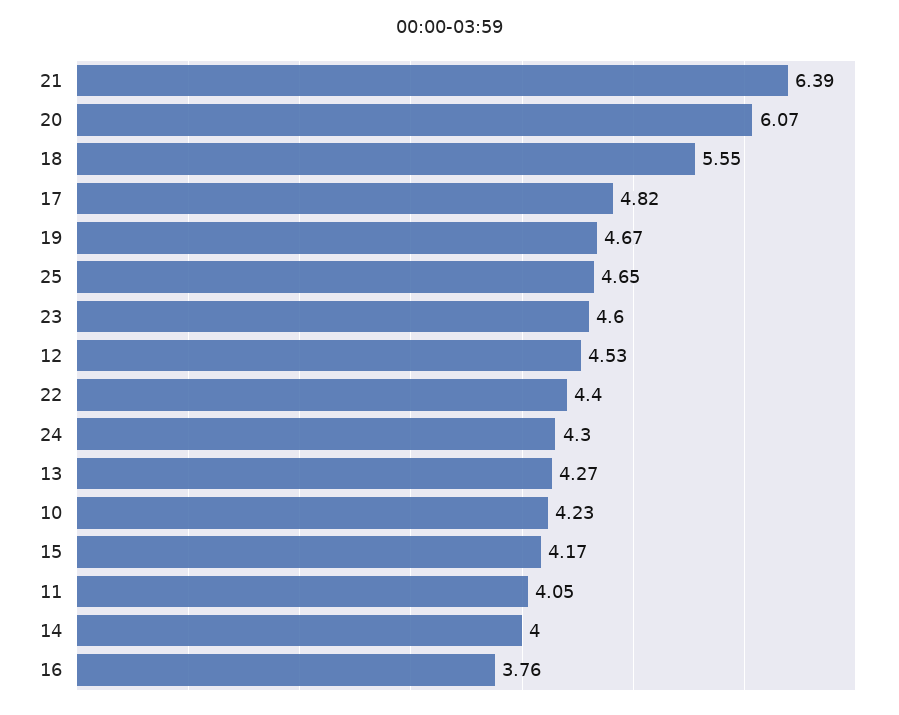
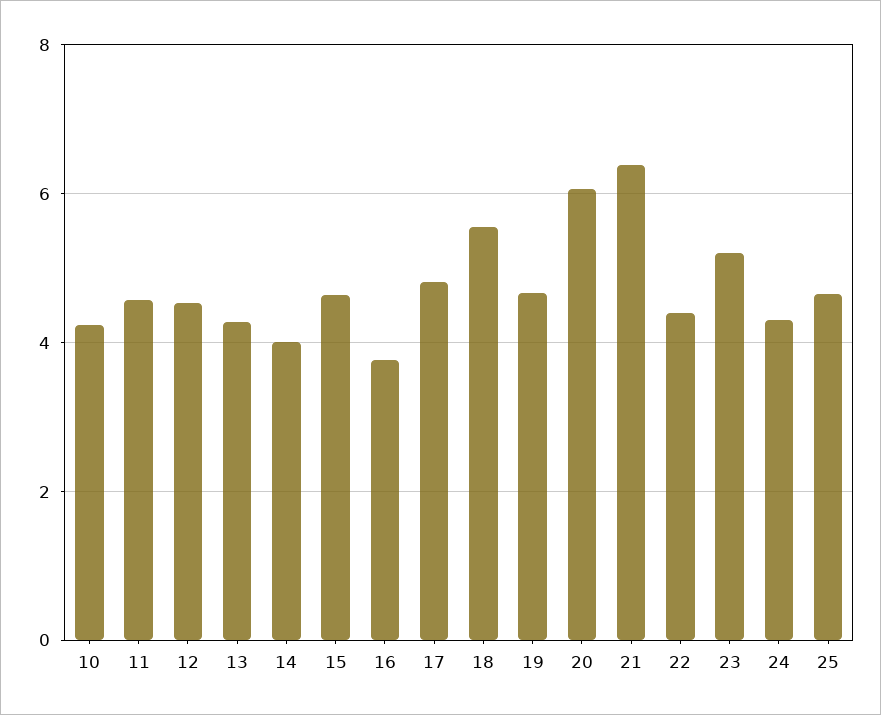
23: 4.6 -> 5.2
15: 4.17 -> 4.6
11: 4.05 -> 4.6

